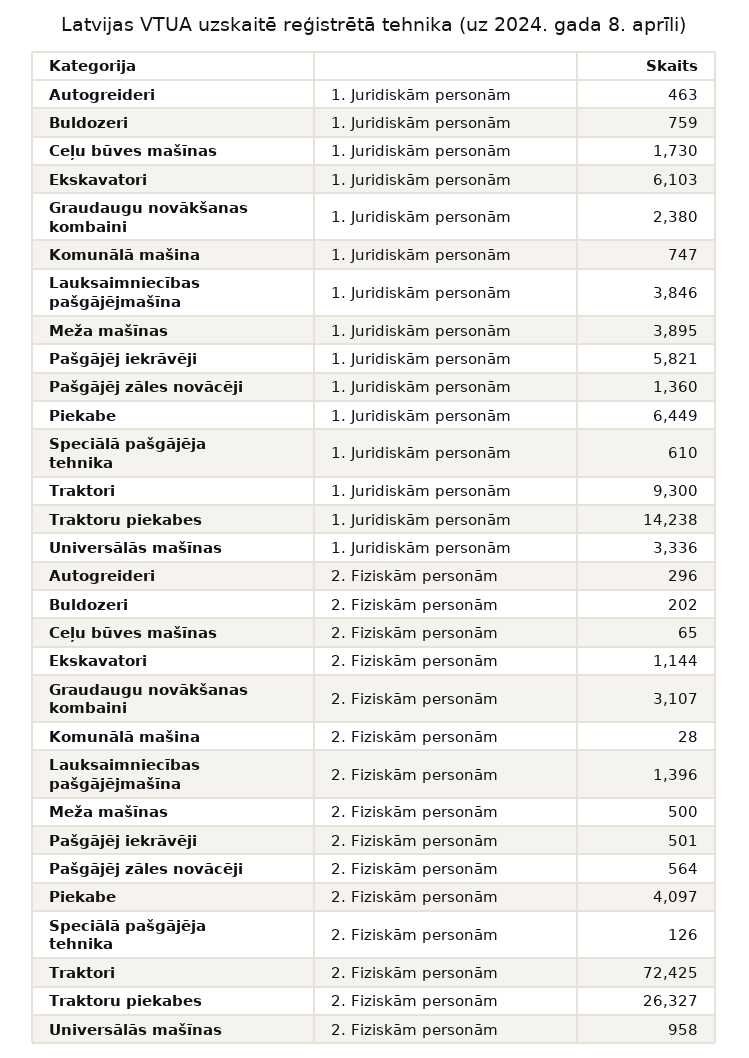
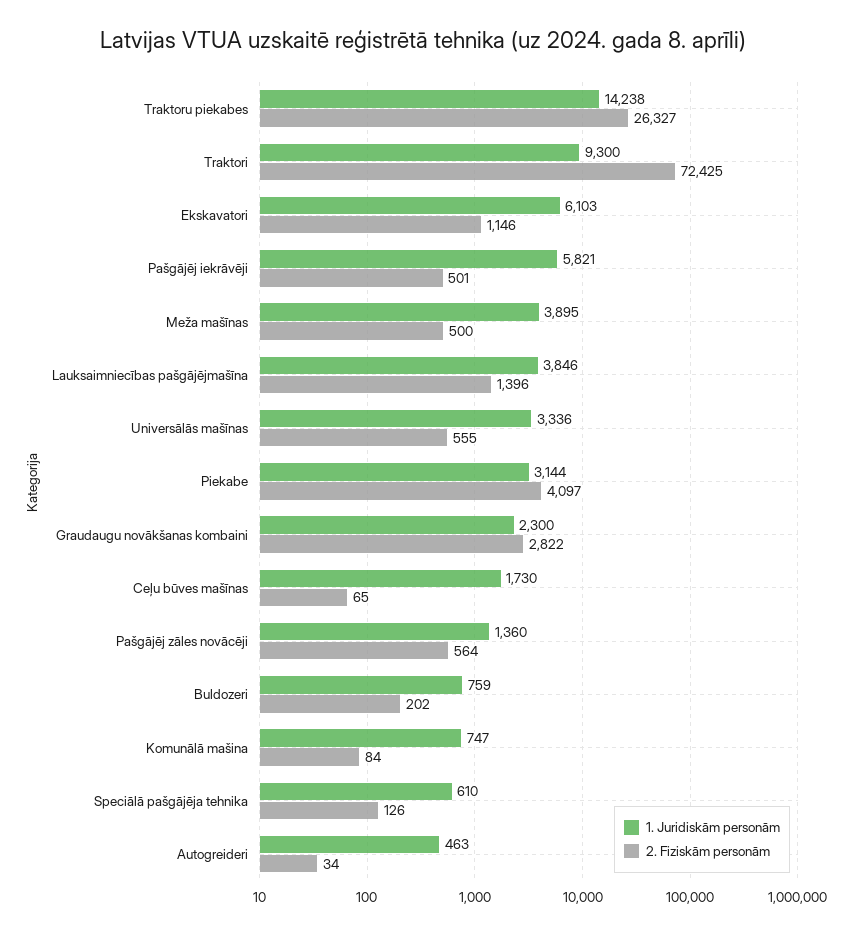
1. Juridiskām personām, Graudaugu novākšanas kombaini: 2380 -> 2300
1. Juridiskām personām, Piekabe: 6449 -> 3144
2. Fiziskām personām, Autogreideri: 296 -> 34
2. Fiziskām personām, Ekskavatori: 1144 -> 1146
2. Fiziskām personām, Graudaugu novākšanas kombaini: 3107 -> 2822
2. Fiziskām personām, Komunālā mašina: 28 -> 84
2. Fiziskām personām, Universālās mašīnas: 958 -> 555

